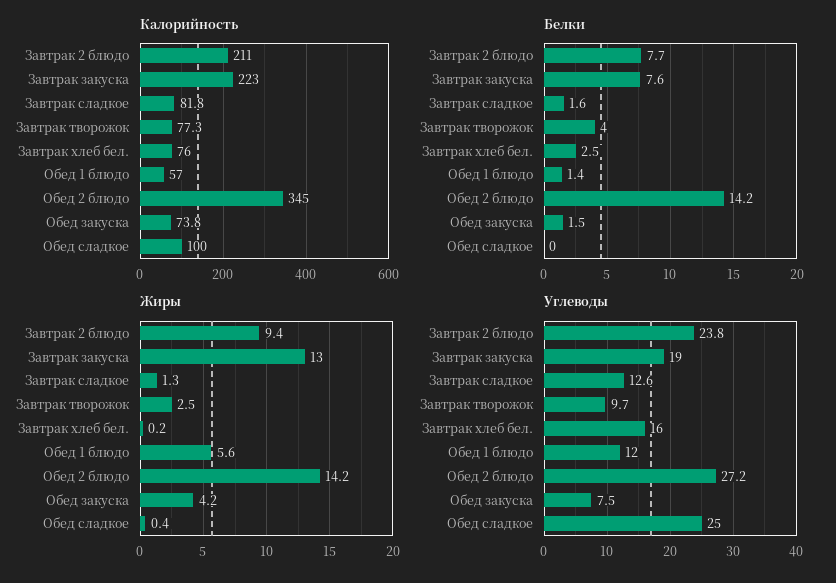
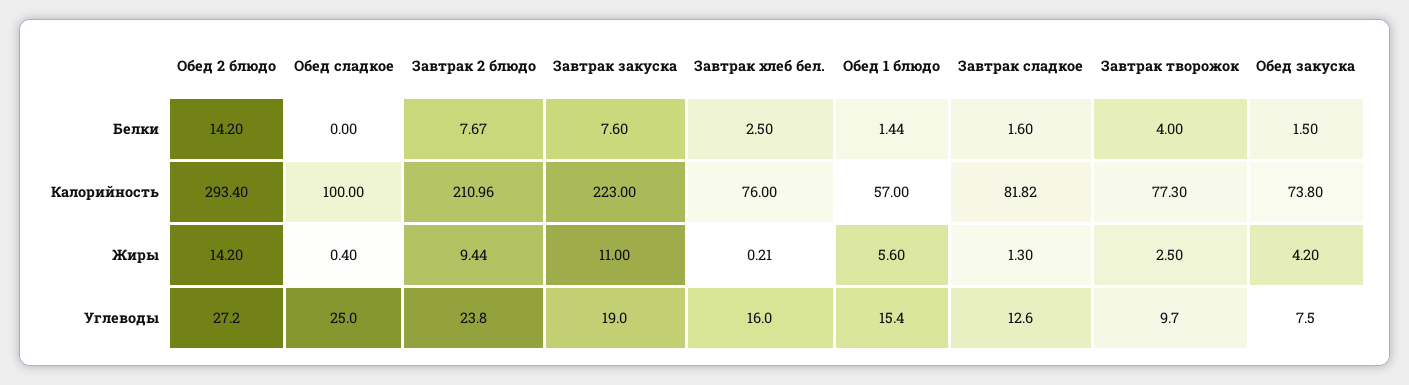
Калорийность, Обед 2 блюдо: 345 -> 293.4
Жиры, Завтрак закуска: 13 -> 11
Углеводы, Обед 1 блюдо: 12 -> 15.4

